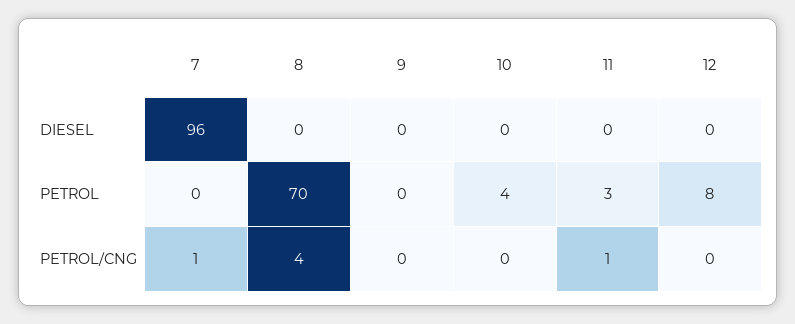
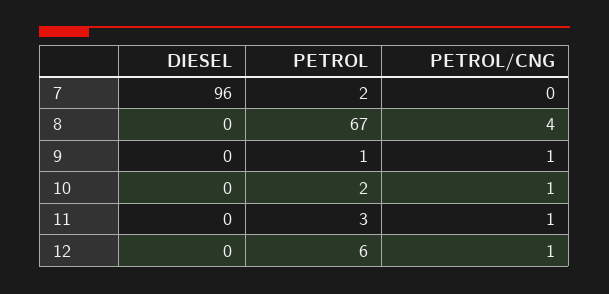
7, PETROL: 0 -> 2
8, PETROL: 70 -> 67
9, PETROL: 0 -> 1
10, PETROL: 4 -> 2
12, PETROL: 8 -> 6
7, PETROL/CNG: 1 -> 0
9, PETROL/CNG: 0 -> 1
10, PETROL/CNG: 0 -> 1
12, PETROL/CNG: 0 -> 1

